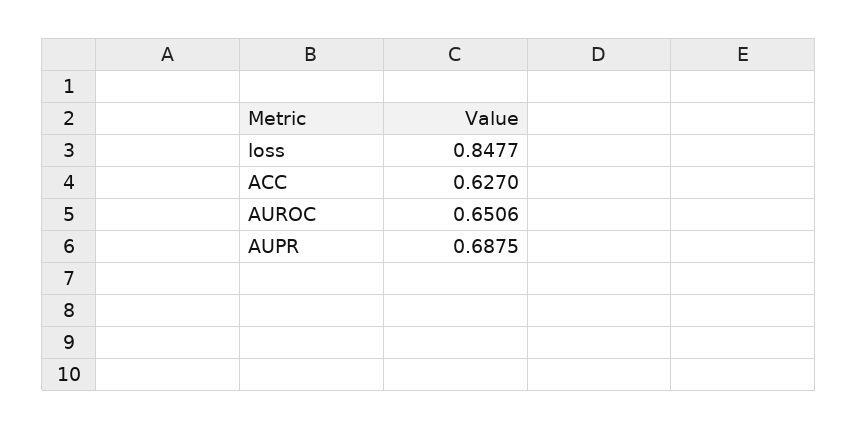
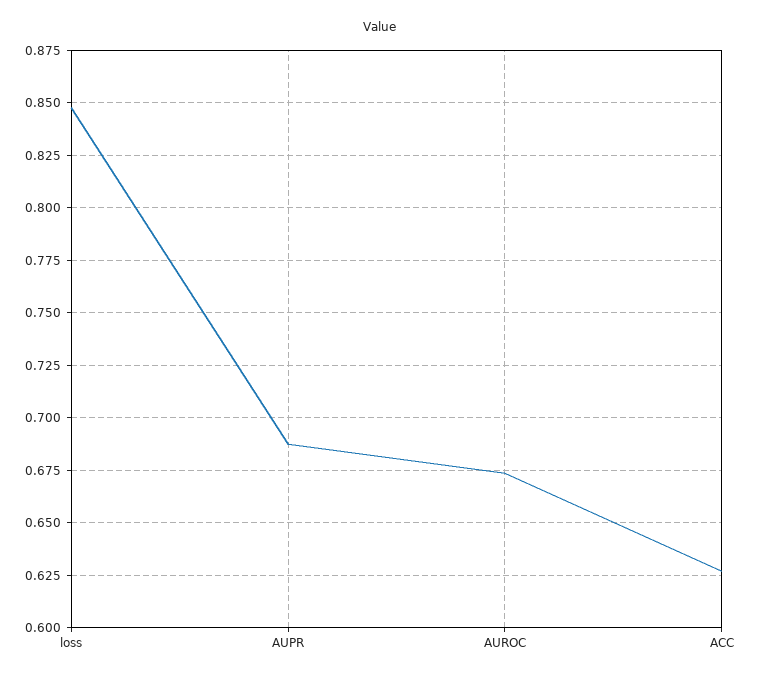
AUROC: 0.6506 -> 0.675

